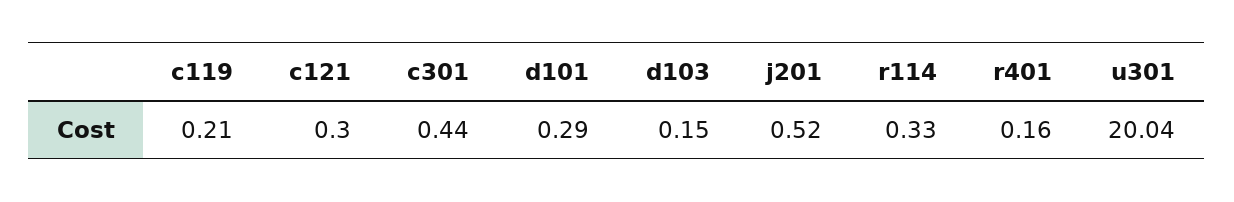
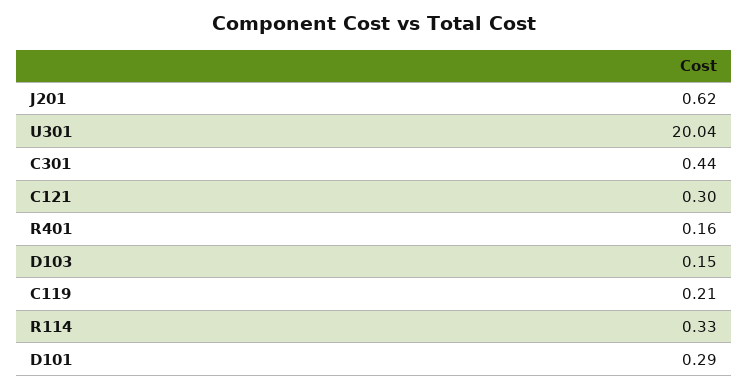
j201: 0.52 -> 0.62

